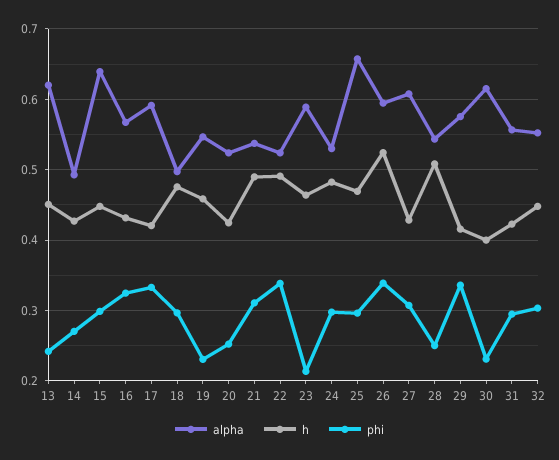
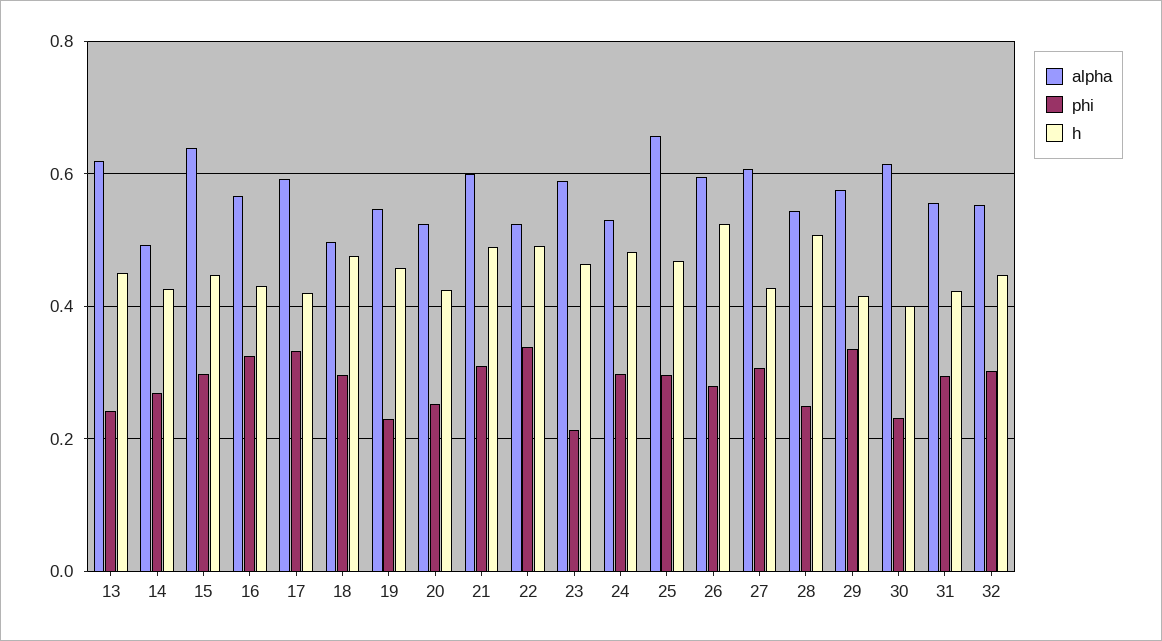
alpha, 21: 0.54 -> 0.6
phi, 26: 0.34 -> 0.28

